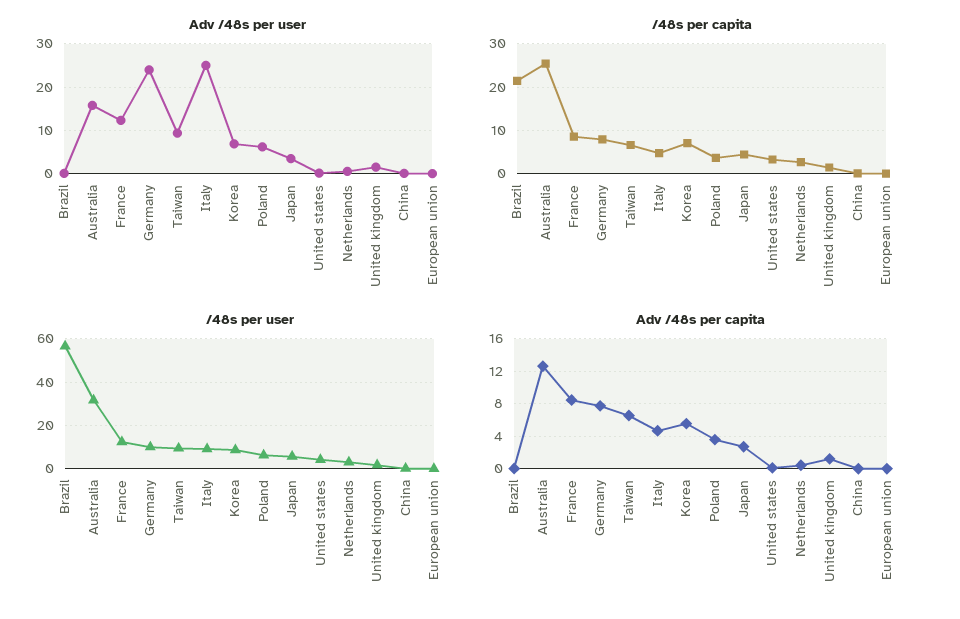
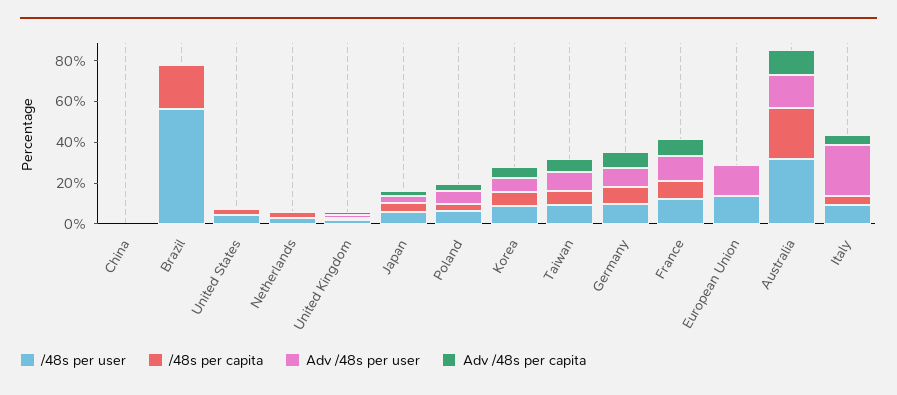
Adv /48s per user, Germany: 24 -> 10
Adv /48s per user, European union: 0 -> 15
/48s per user, European union: 0 -> 15

